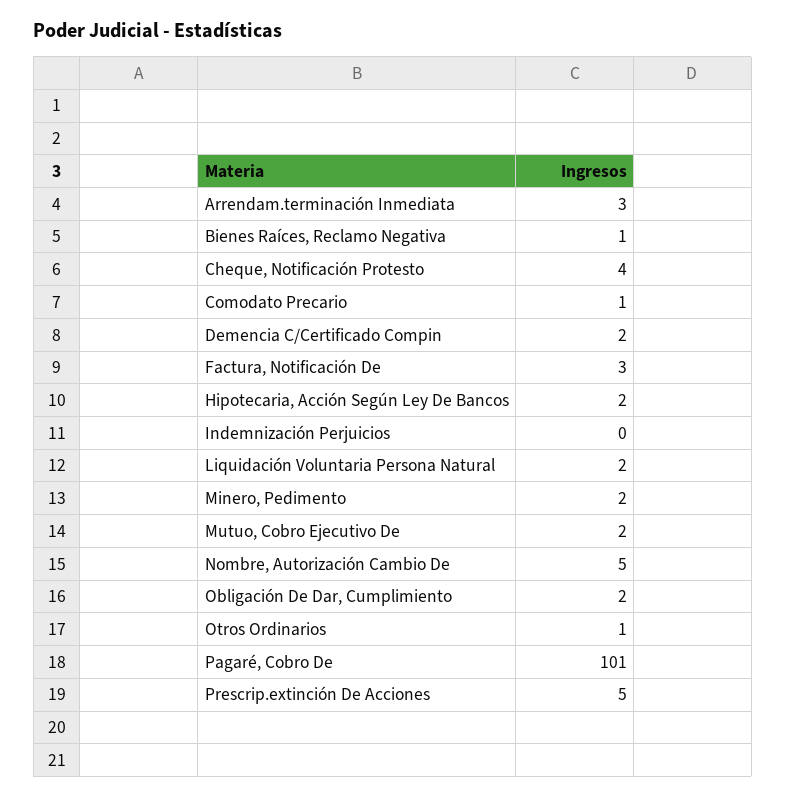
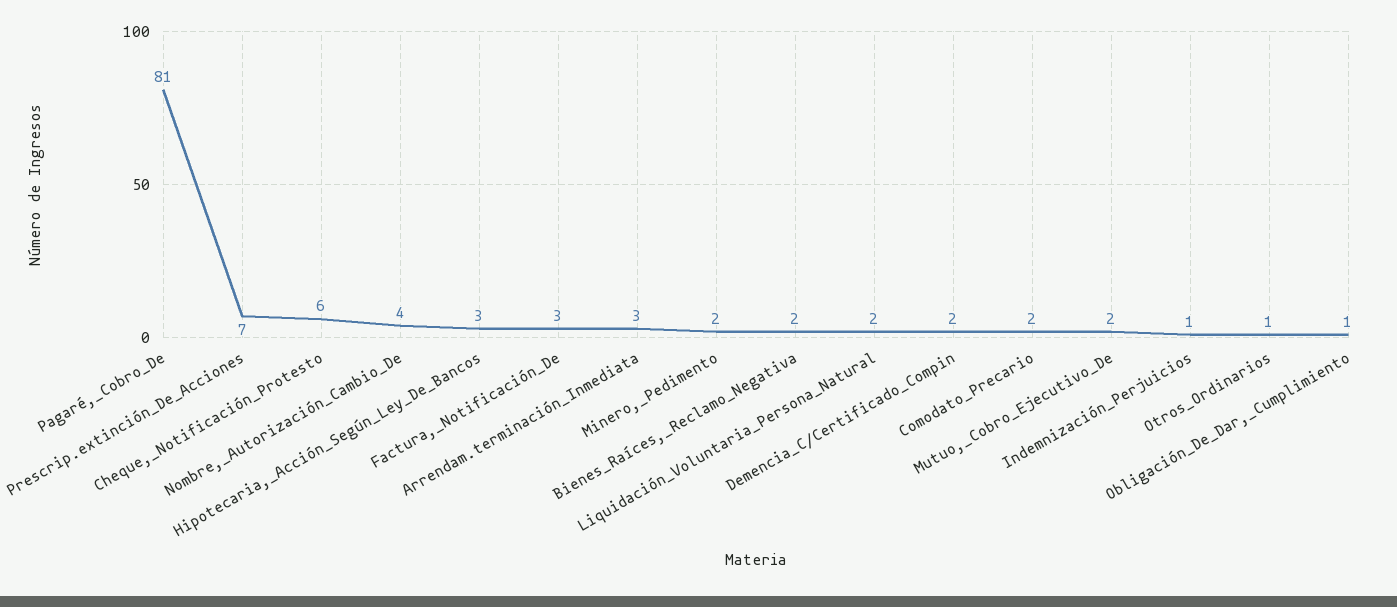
Bienes Raíces, Reclamo Negativa: 1 -> 2
Cheque, Notificación Protesto: 4 -> 6
Comodato Precario: 1 -> 2
Hipotecaria, Acción Según Ley De Bancos: 2 -> 3
Indemnización Perjuicios: 0 -> 1
Nombre, Autorización Cambio De: 5 -> 4
Obligación De Dar, Cumplimiento: 2 -> 1
Pagaré, Cobro De: 101 -> 81
Prescrip.extinción De Acciones: 5 -> 7

